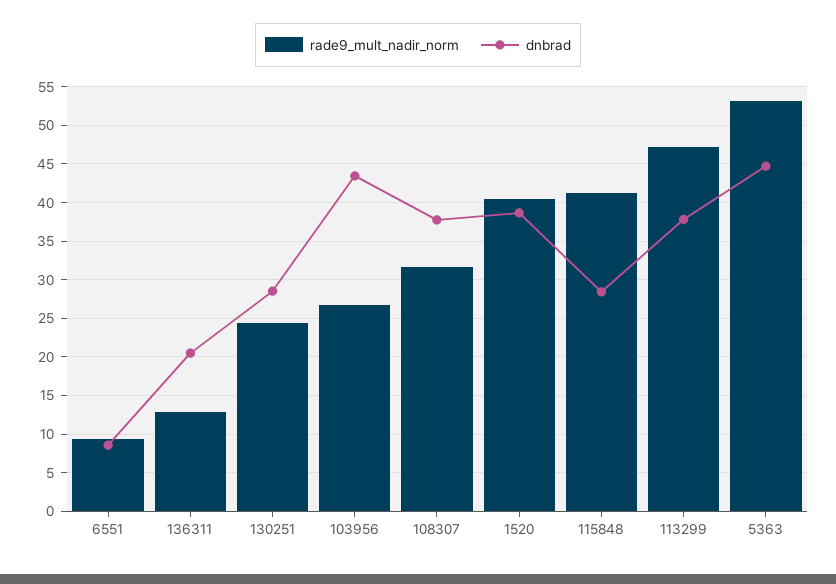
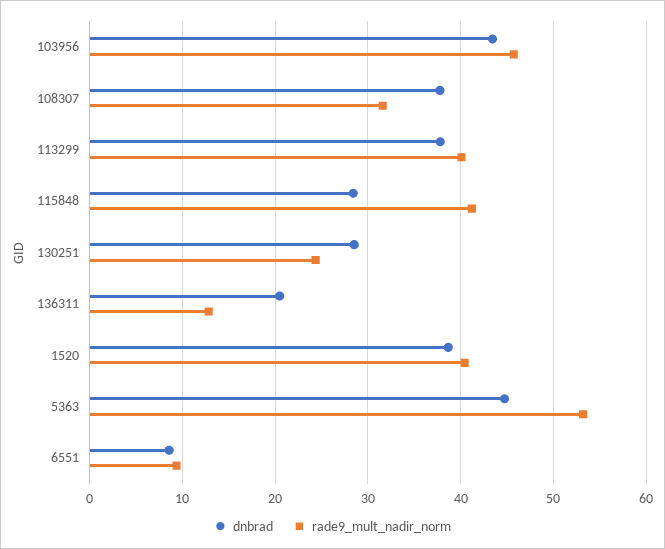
rade9_mult_nadir_norm, 103956: 27 -> 46
rade9_mult_nadir_norm, 113299: 47 -> 40

